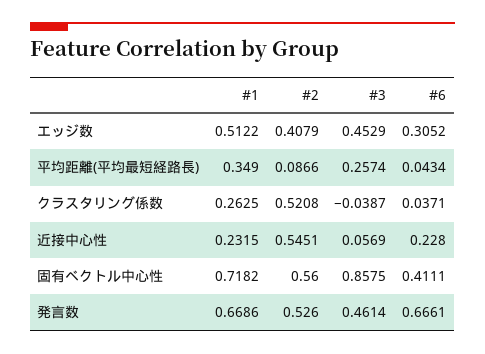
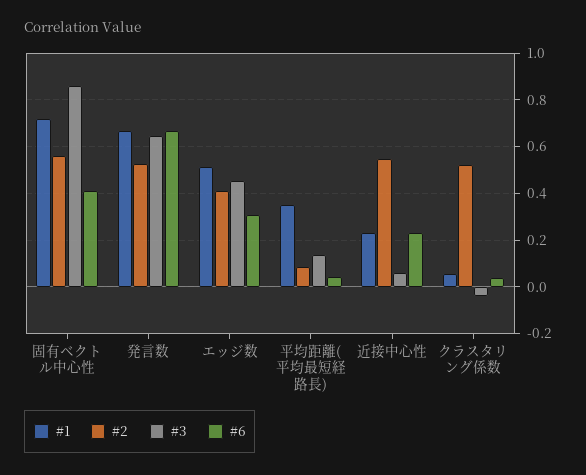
#3, 平均距離(平均最短経路長): 0.2574 -> 0.15
#1, クラスタリング係数: 0.2625 -> 0.05
#3, 発言数: 0.4614 -> 0.65

